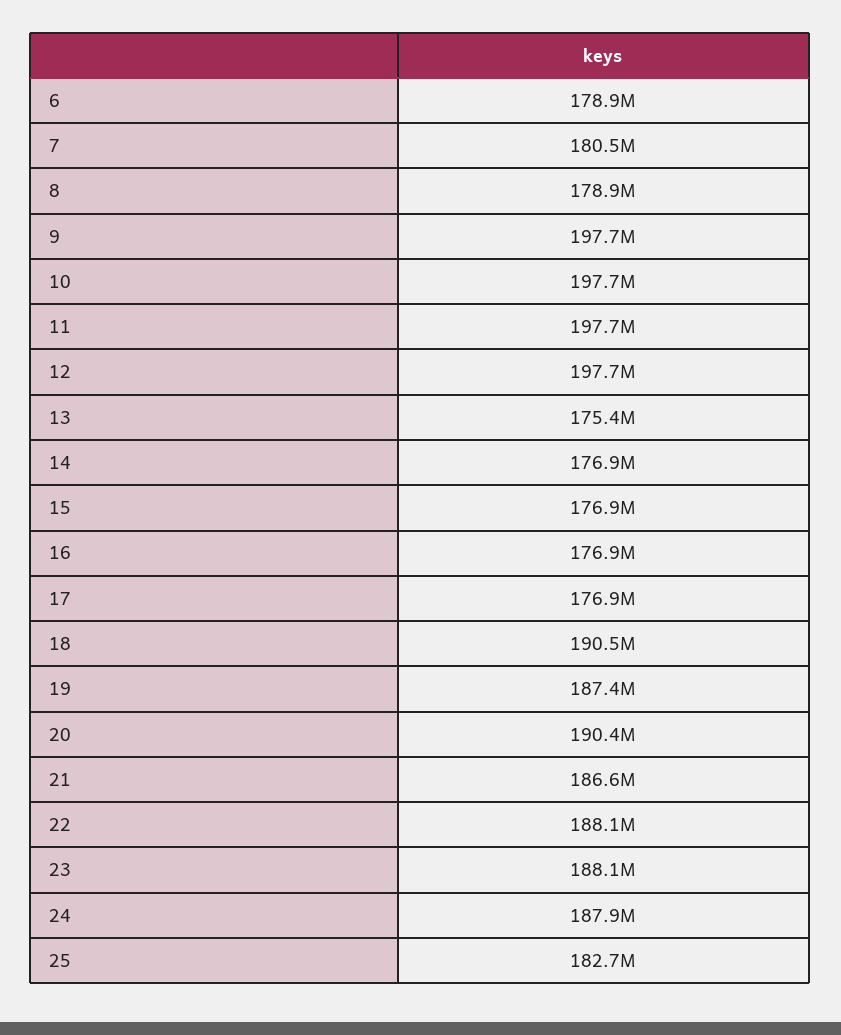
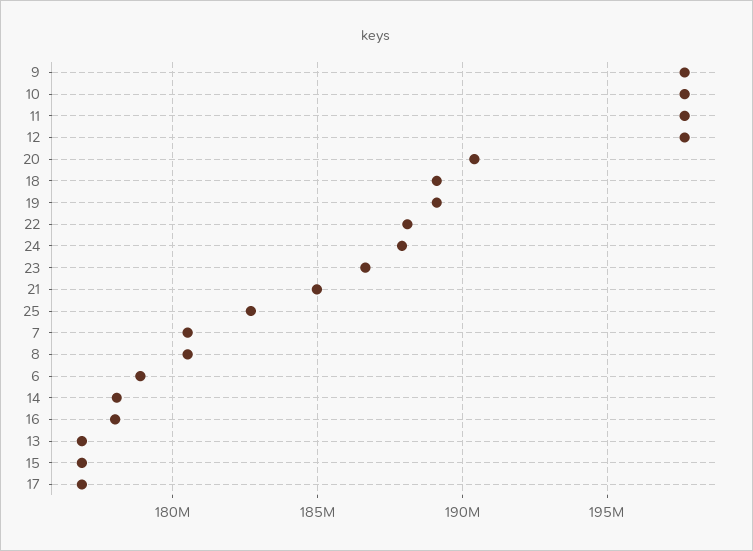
8: 178900000 -> 180500000
13: 175400000 -> 177000000
14: 176900000 -> 178000000
16: 176900000 -> 178000000
18: 190500000 -> 189000000
19: 187400000 -> 189000000
21: 186600000 -> 185000000
23: 188100000 -> 186500000

